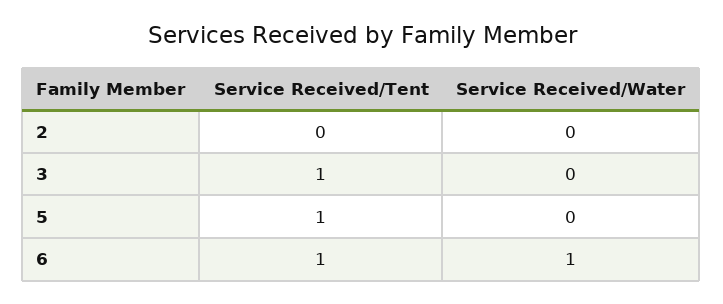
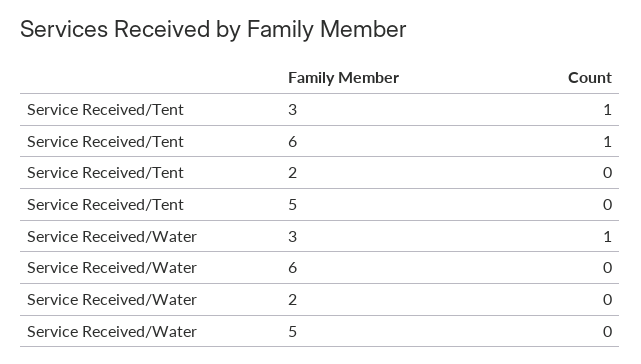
Service Received/Water, 3: 0 -> 1
Service Received/Tent, 5: 1 -> 0
Service Received/Water, 6: 1 -> 0

